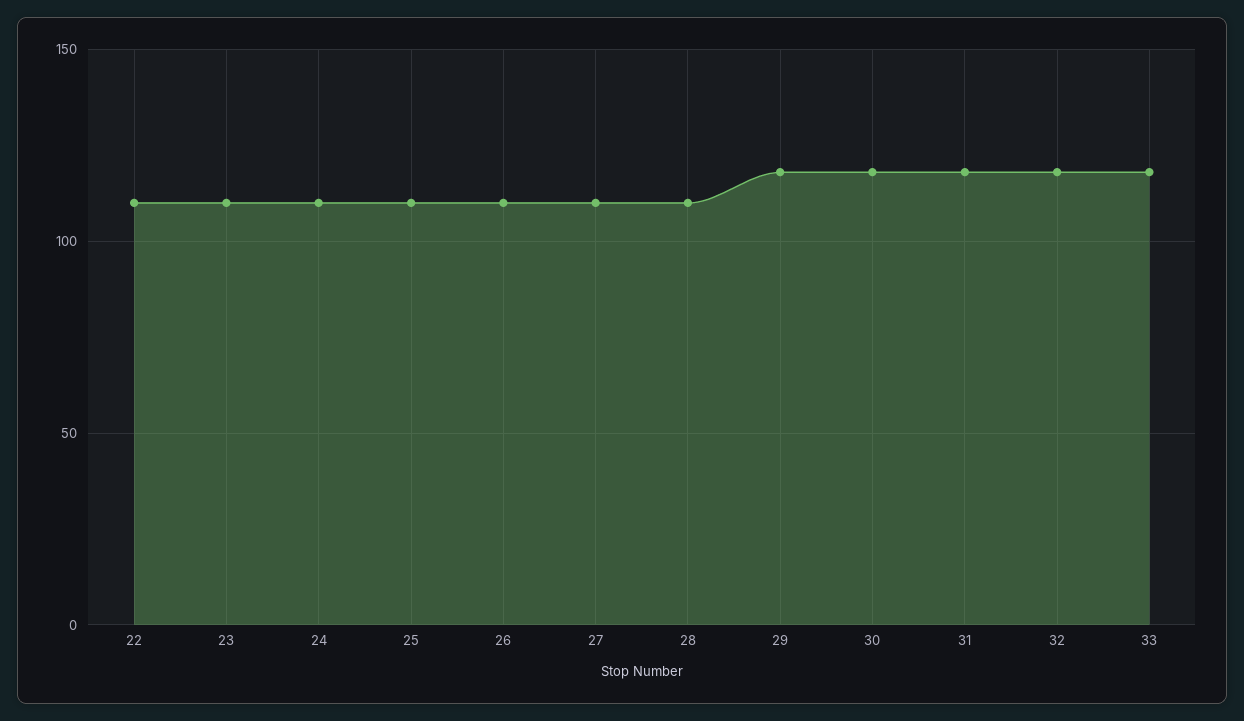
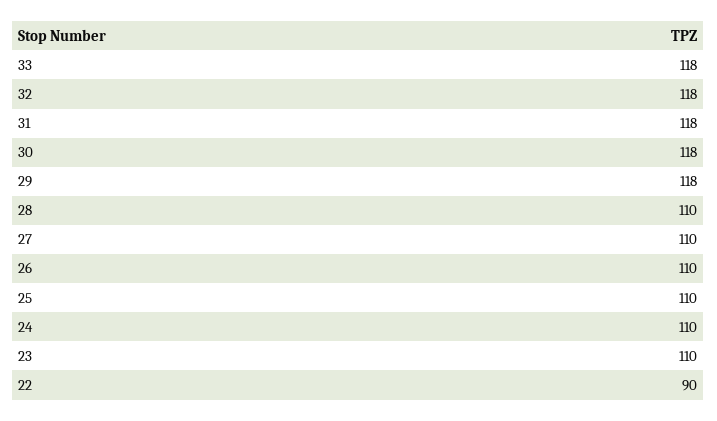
22: 110 -> 90

